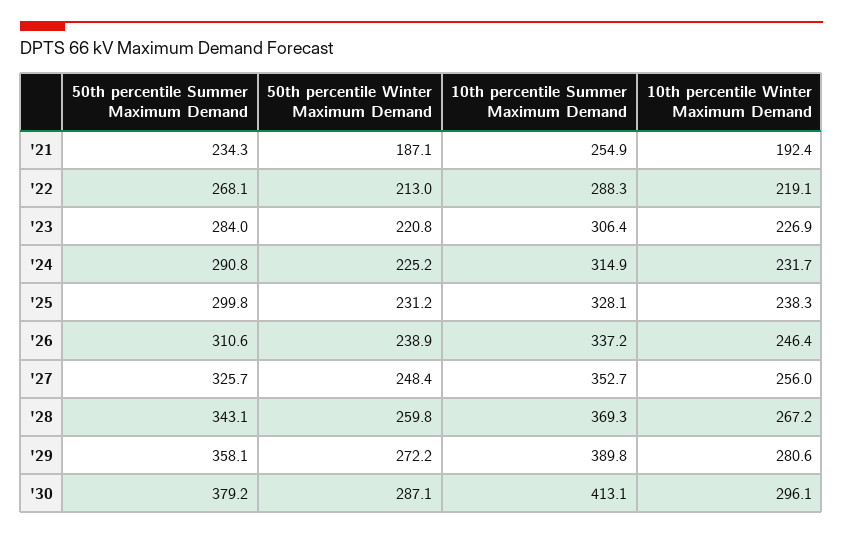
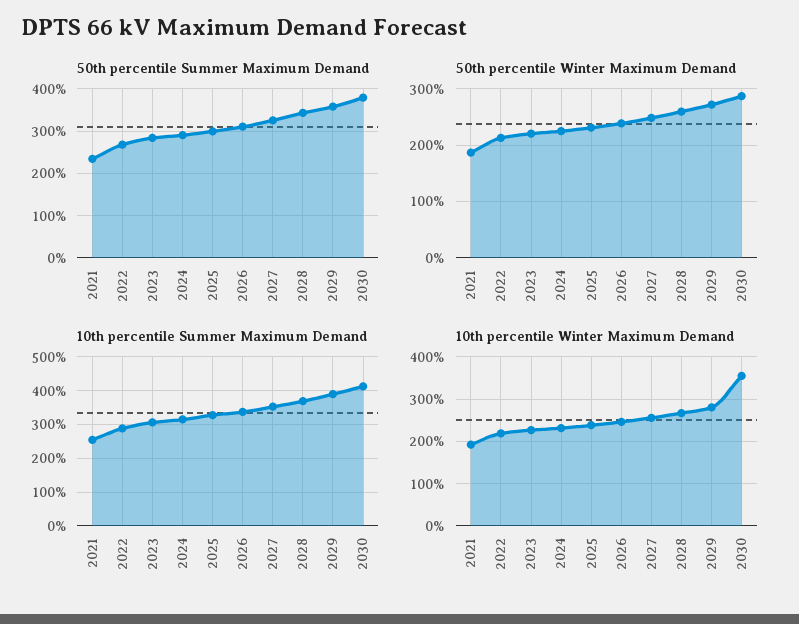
10th percentile Winter Maximum Demand, '30: 296.1 -> 360

